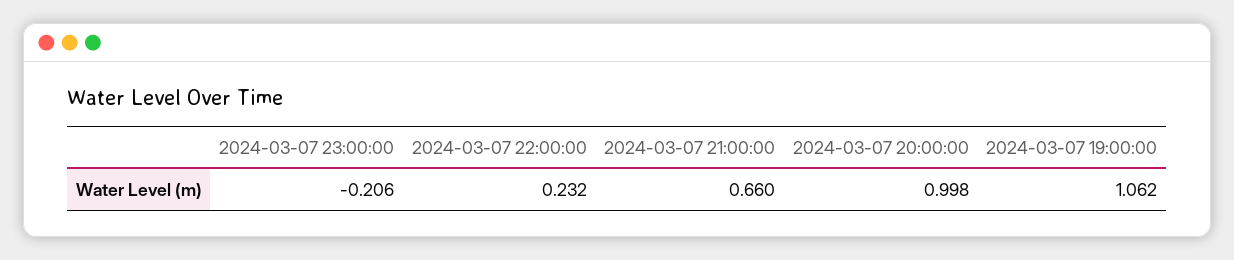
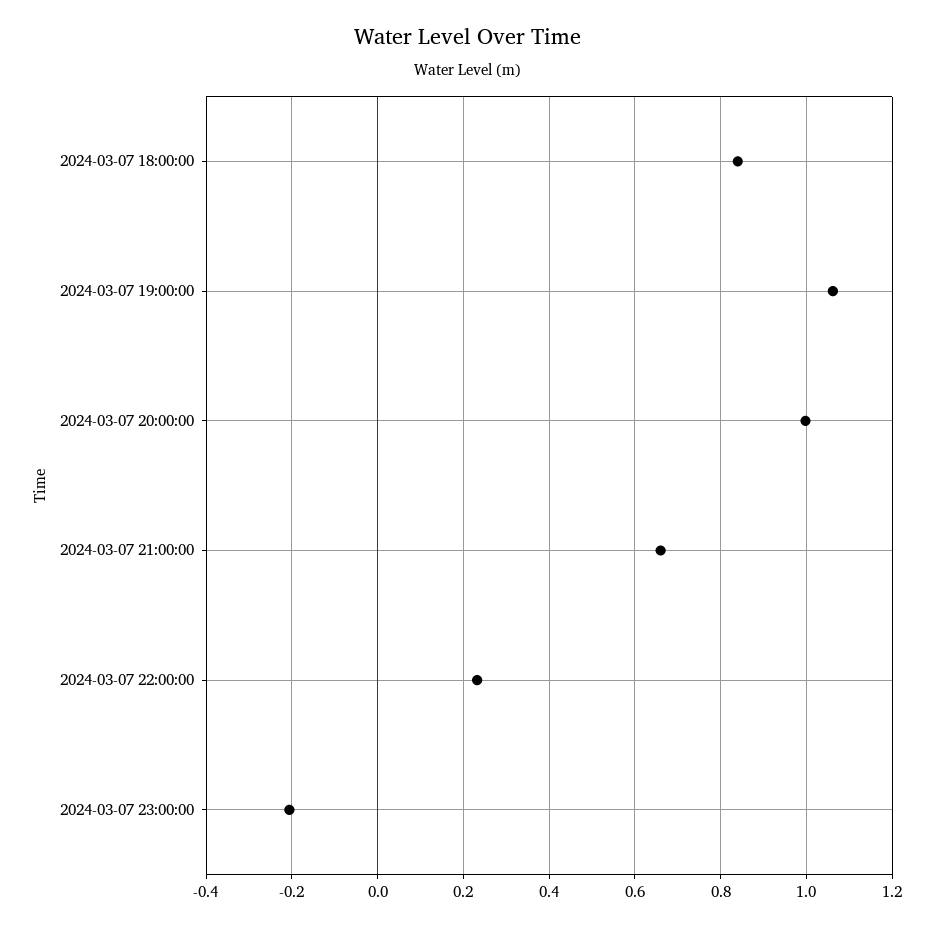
2024-03-07 18:00:00: none -> 0.84

